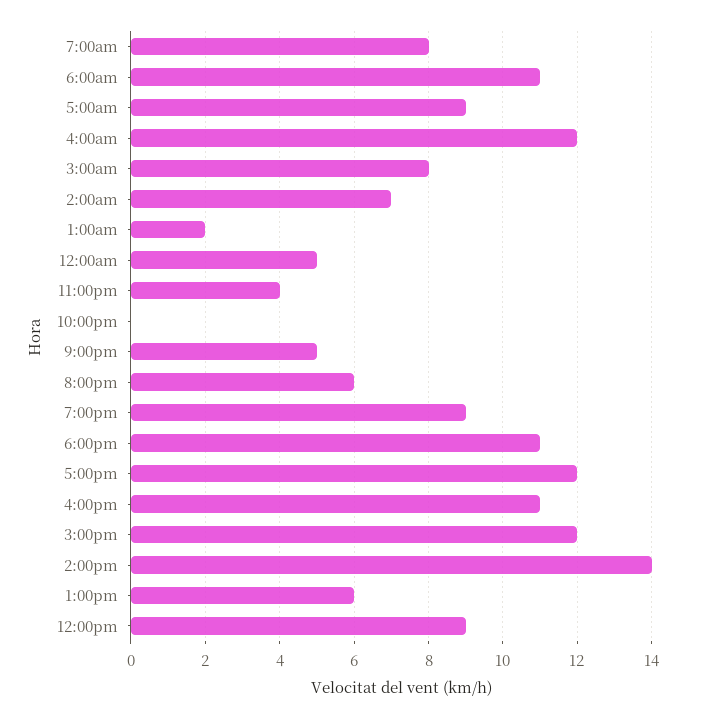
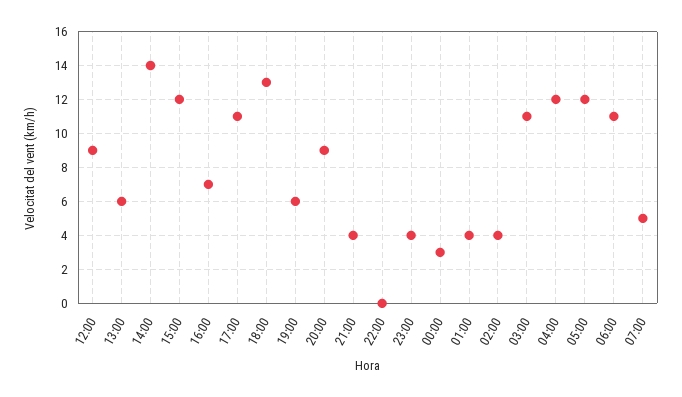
7:00am: 8 -> 5
5:00am: 9 -> 12
3:00am: 8 -> 11
2:00am: 7 -> 4
1:00am: 2 -> 4
12:00am: 5 -> 3
9:00pm: 5 -> 4
8:00pm: 6 -> 9
7:00pm: 9 -> 6
6:00pm: 11 -> 13
5:00pm: 12 -> 11
4:00pm: 11 -> 7

